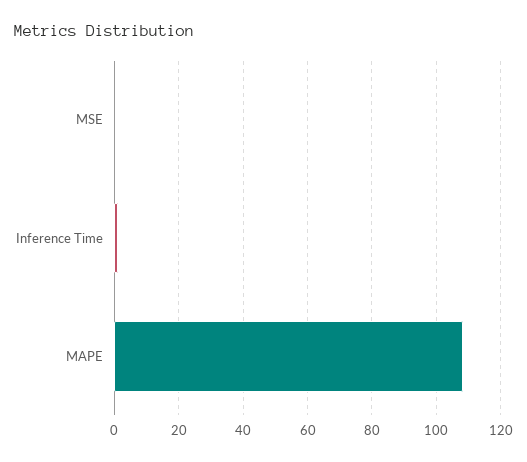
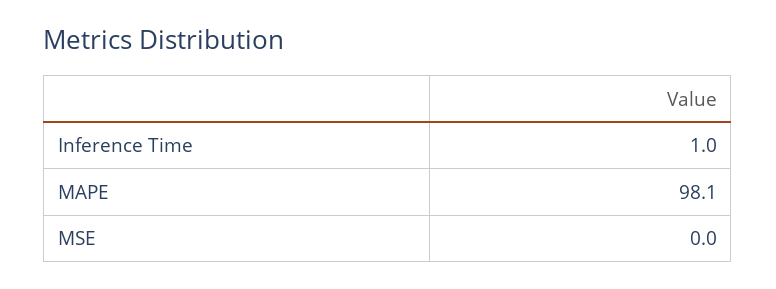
MAPE: 108 -> 98.1

